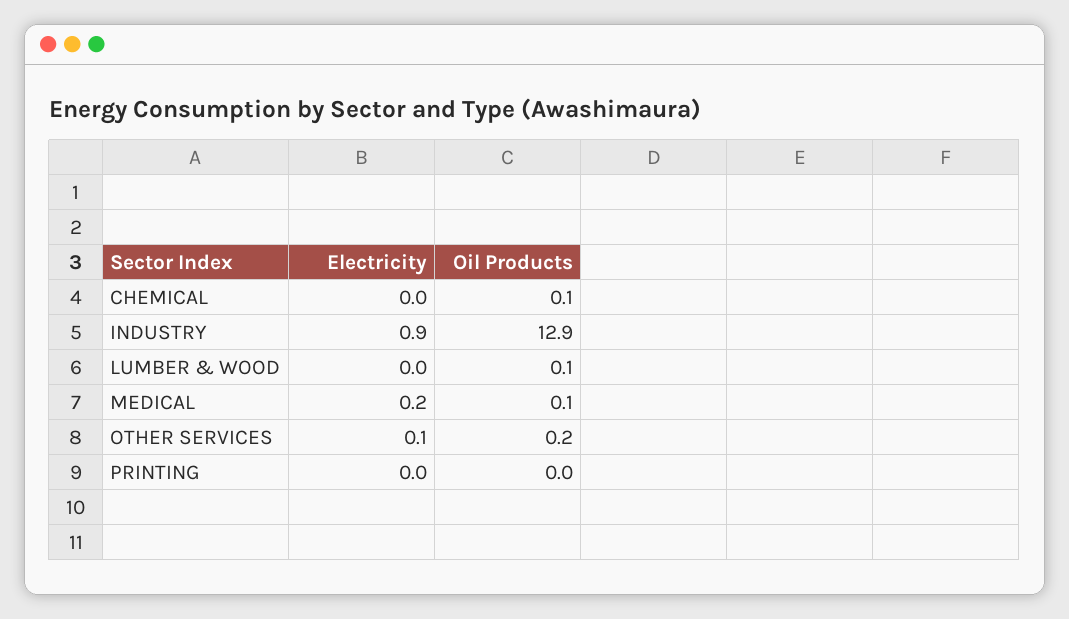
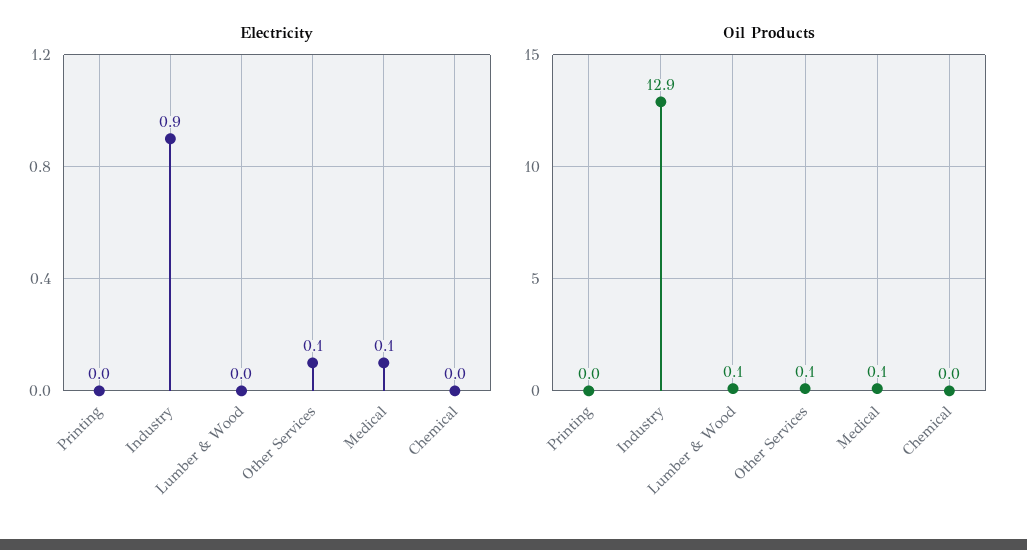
Oil Products, CHEMICAL: 0.1 -> 0
Electricity, MEDICAL: 0.2 -> 0.1
Oil Products, OTHER SERVICES: 0.2 -> 0.1

